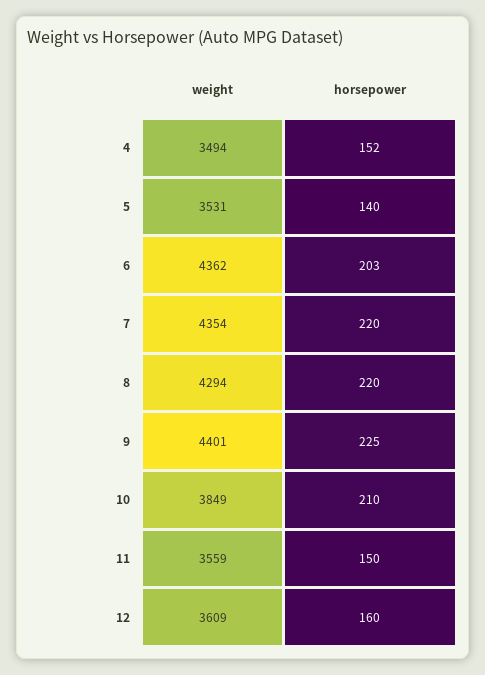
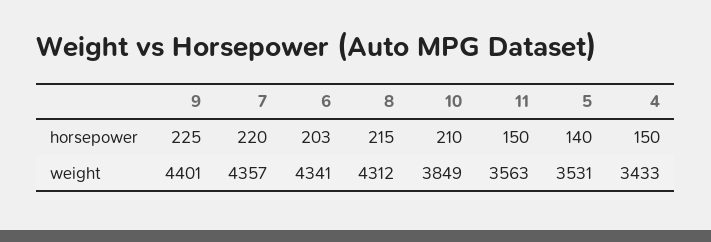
weight, 4: 3494 -> 3433
horsepower, 4: 152 -> 150
weight, 6: 4362 -> 4341
weight, 7: 4354 -> 4357
weight, 8: 4294 -> 4312
horsepower, 8: 220 -> 215
weight, 11: 3559 -> 3563
weight, 12: 3609 -> none
horsepower, 12: 160 -> none

